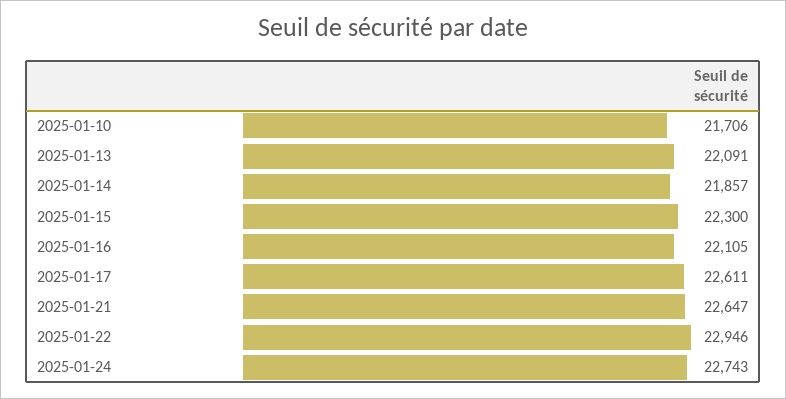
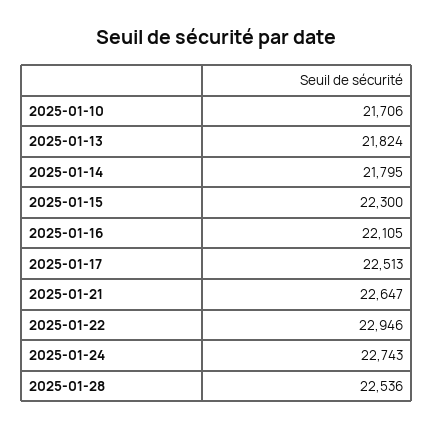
2025-01-13: 22091 -> 21824
2025-01-14: 21857 -> 21795
2025-01-17: 22611 -> 22513
2025-01-28: none -> 22536

